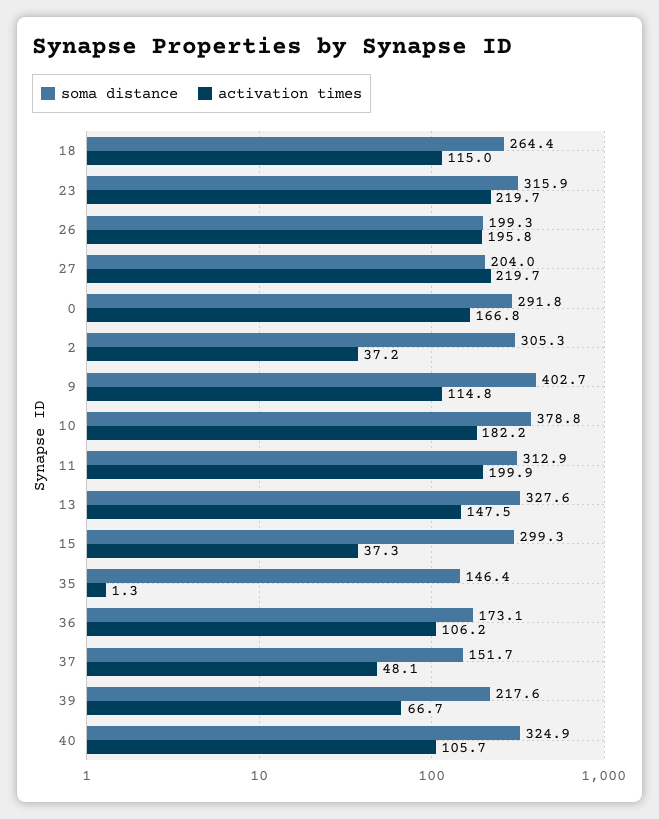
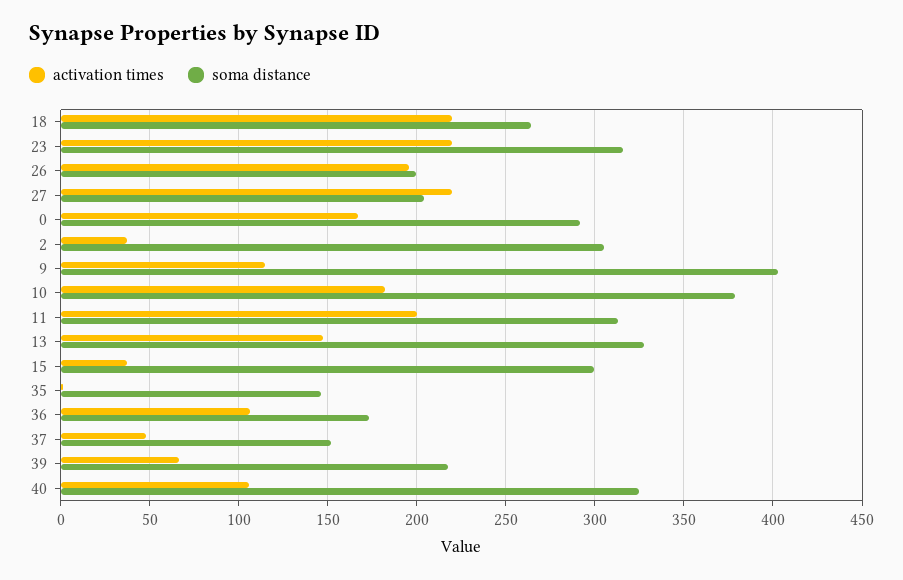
activation times, 18: 115 -> 220

